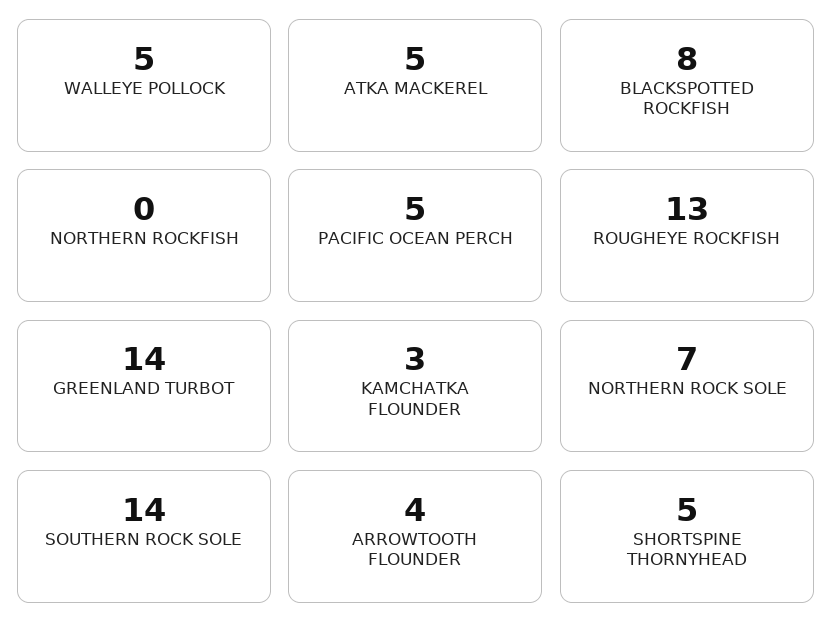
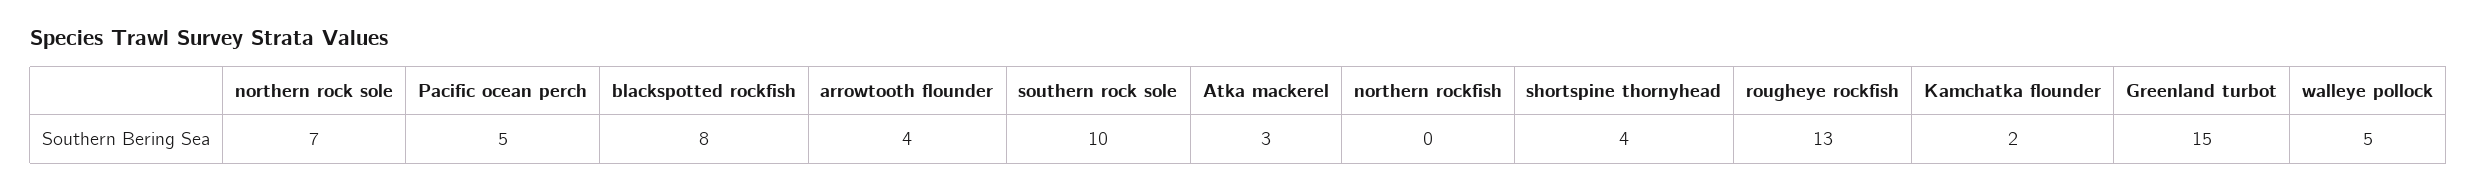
ATKA MACKEREL: 5 -> 3
GREENLAND TURBOT: 14 -> 15
KAMCHATKA FLOUNDER: 3 -> 2
SOUTHERN ROCK SOLE: 14 -> 10
SHORTSPINE THORNYHEAD: 5 -> 4

